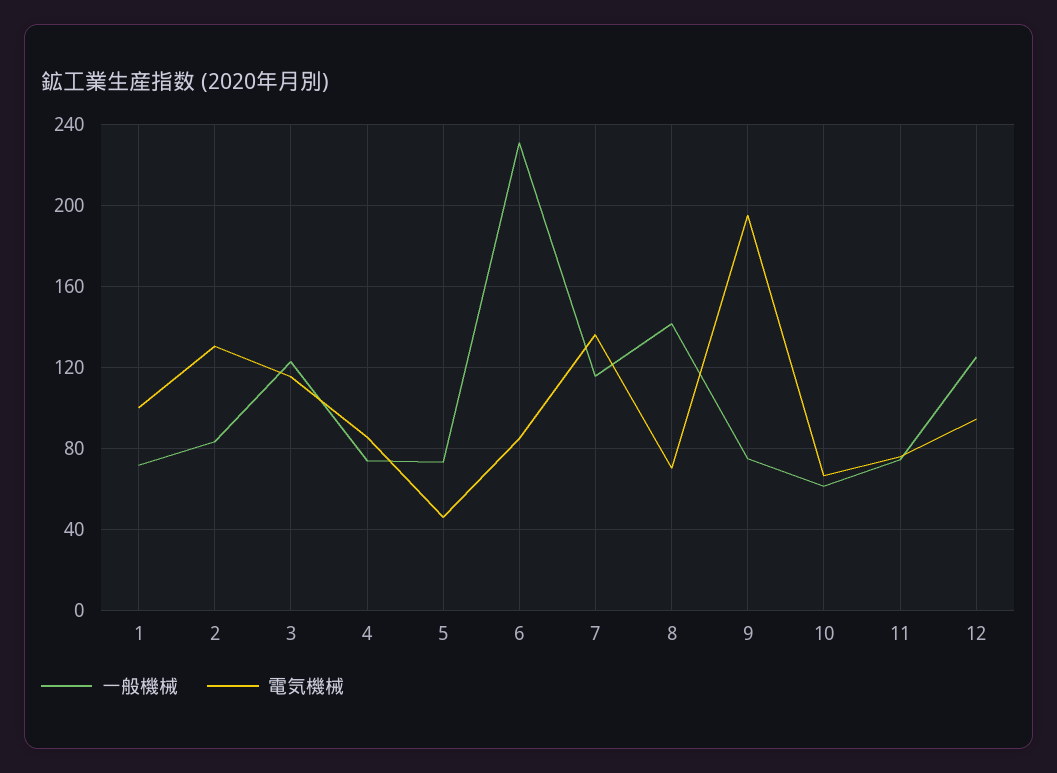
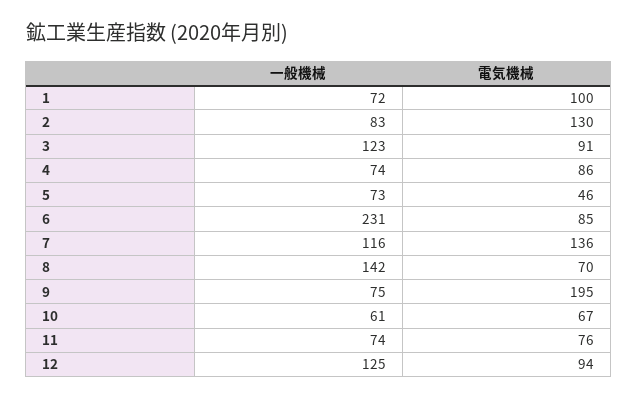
電気機械, 3: 115 -> 91

